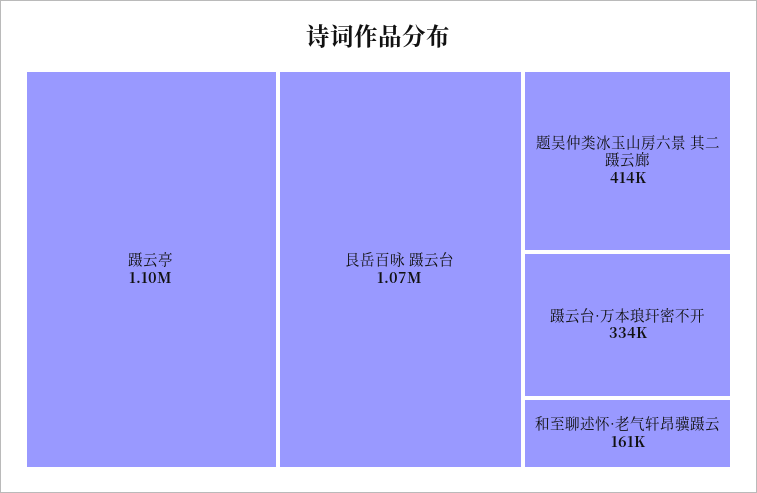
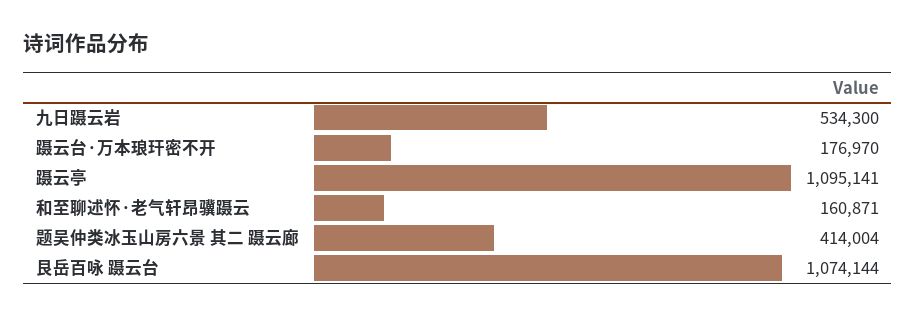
蹑云台·万本琅玕密不开: 334000 -> 176970
九日蹑云岩: none -> 534300

